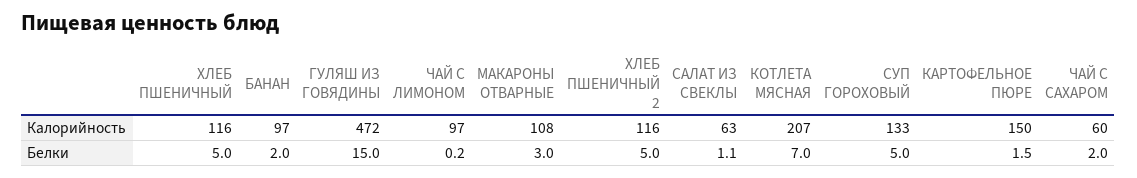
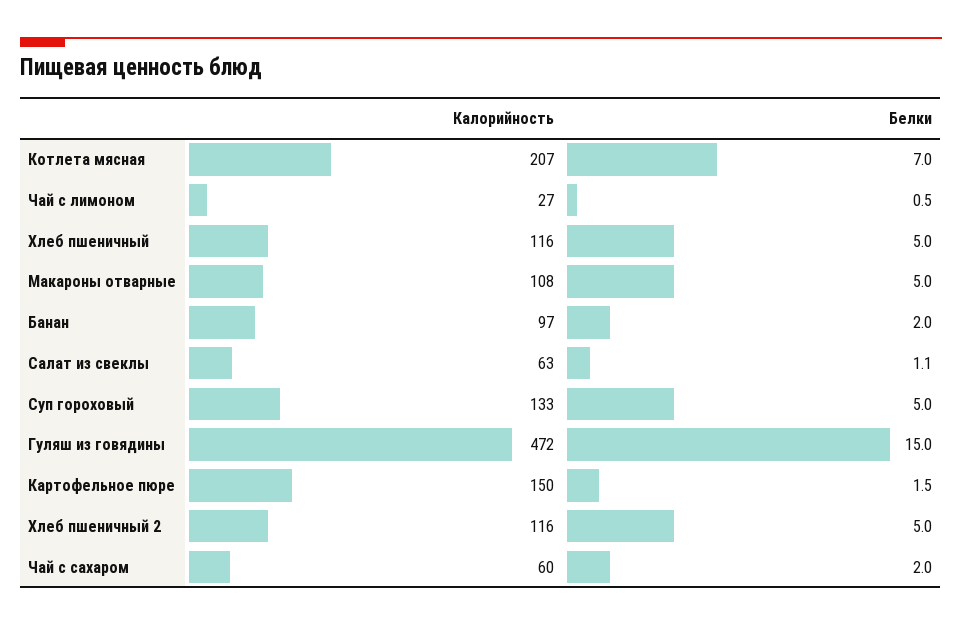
ЧАЙ С ЛИМОНОМ, Калорийность: 97 -> 27
ЧАЙ С ЛИМОНОМ, Белки: 0.2 -> 0.5
МАКАРОНЫ ОТВАРНЫЕ, Белки: 3 -> 5

